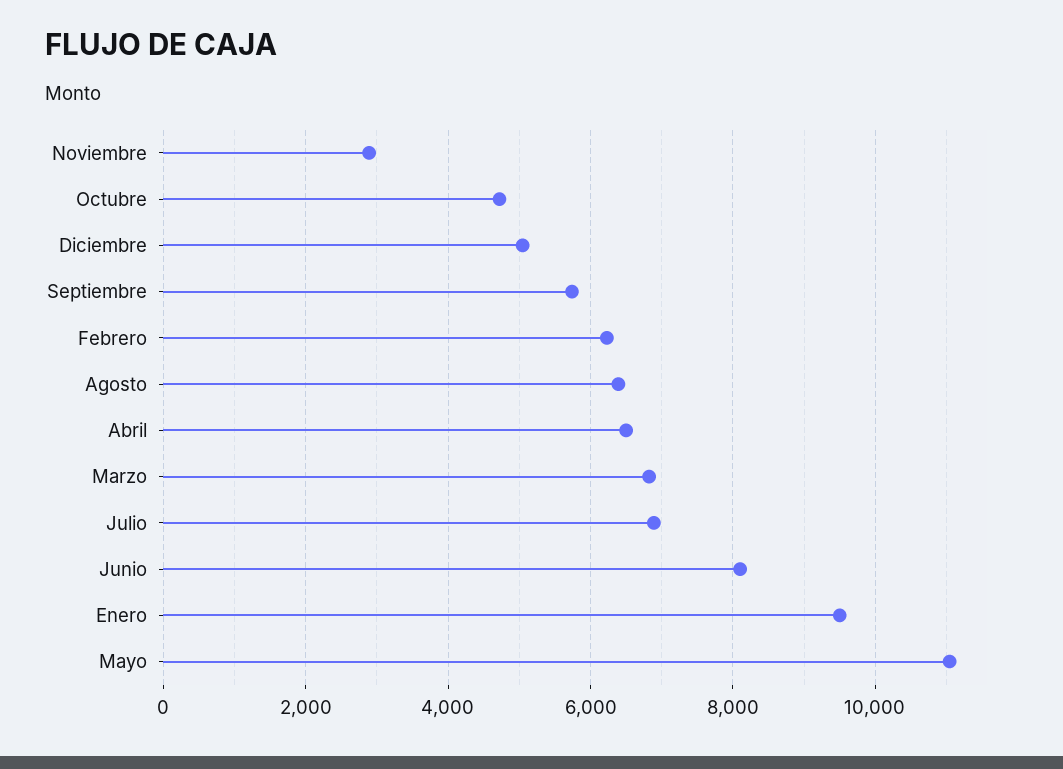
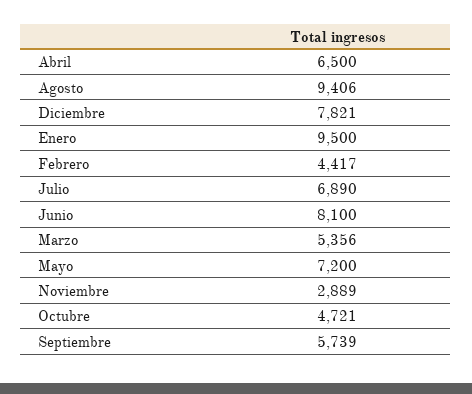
Diciembre: 5000 -> 7821
Febrero: 6200 -> 4417
Agosto: 6400 -> 9406
Marzo: 6800 -> 5356
Mayo: 11000 -> 7200

